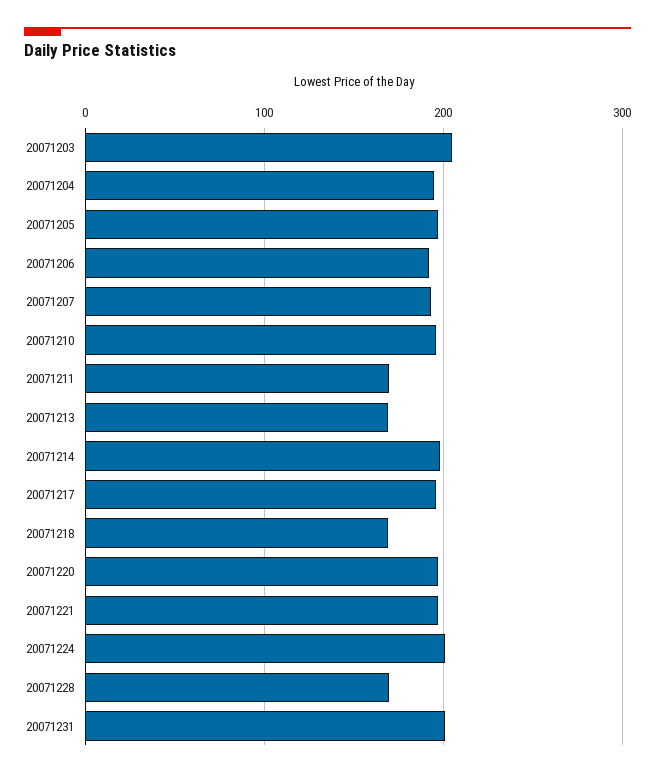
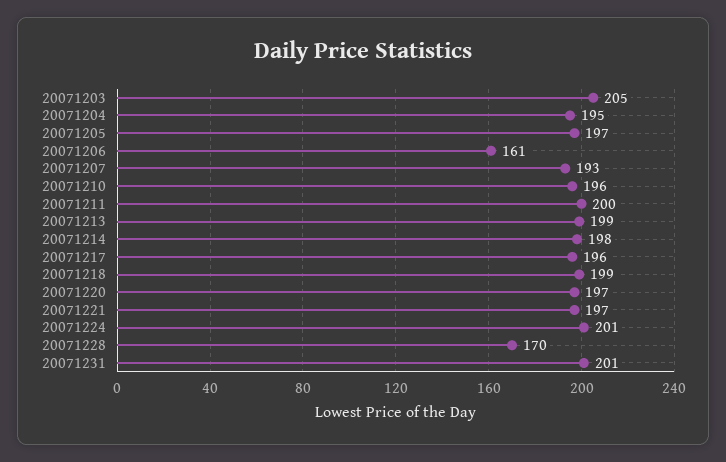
20071206: 190 -> 161
20071211: 170 -> 200
20071213: 170 -> 199
20071218: 170 -> 199

